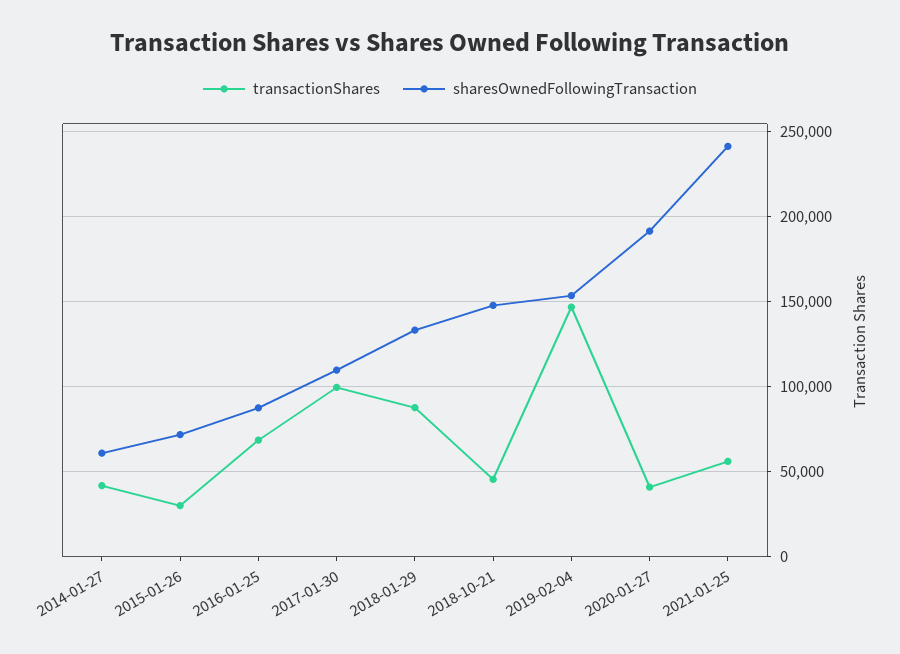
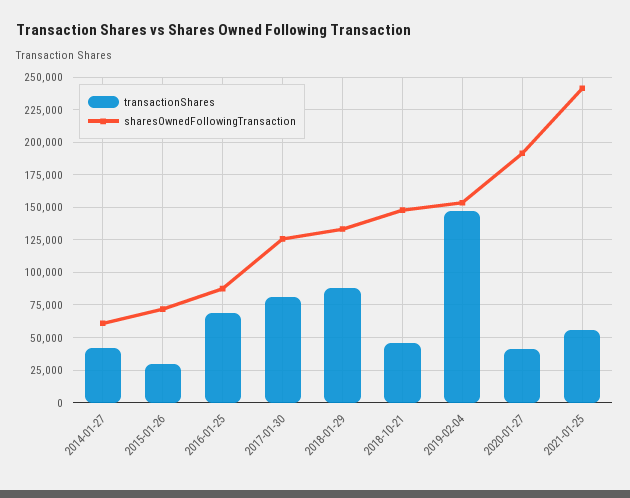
transactionShares, 2017-01-30: 100000 -> 80000
sharesOwnedFollowingTransaction, 2017-01-30: 110000 -> 125000

